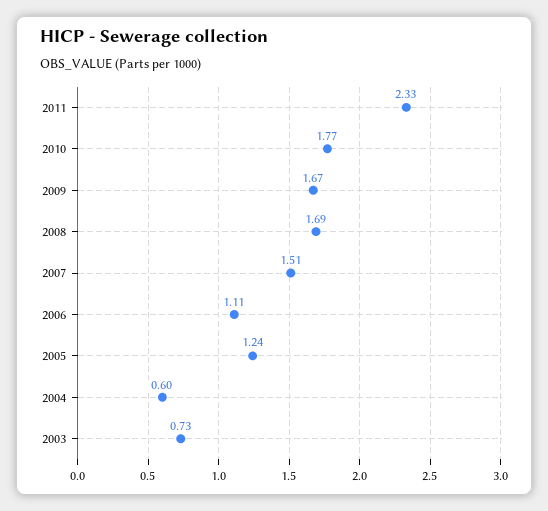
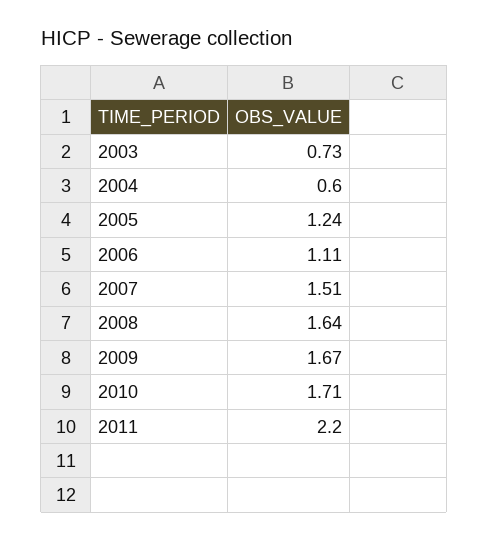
2011: 2.33 -> 2.2
2010: 1.77 -> 1.71
2008: 1.69 -> 1.64

